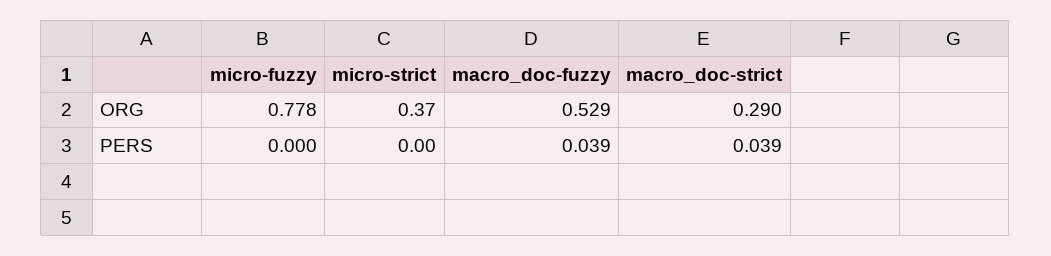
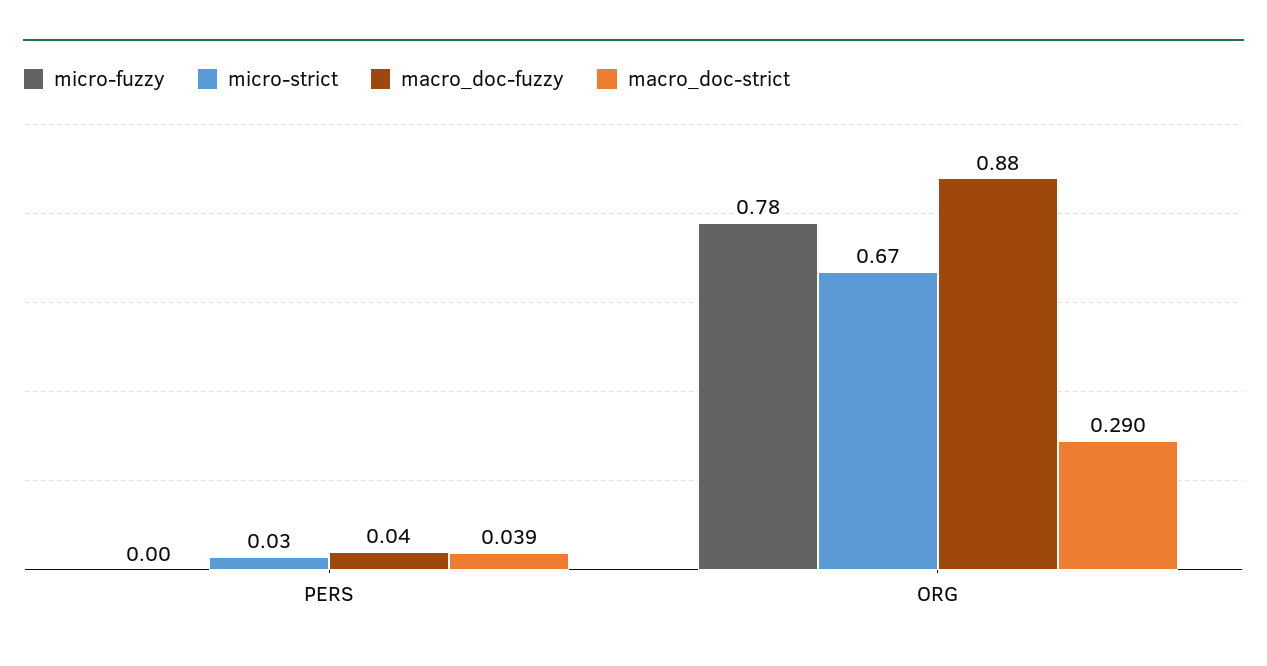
micro-strict, ORG: 0.37 -> 0.67
macro_doc-fuzzy, ORG: 0.529 -> 0.88
micro-strict, PERS: 0 -> 0.03

